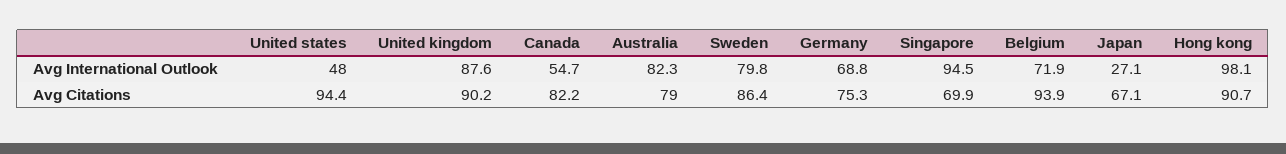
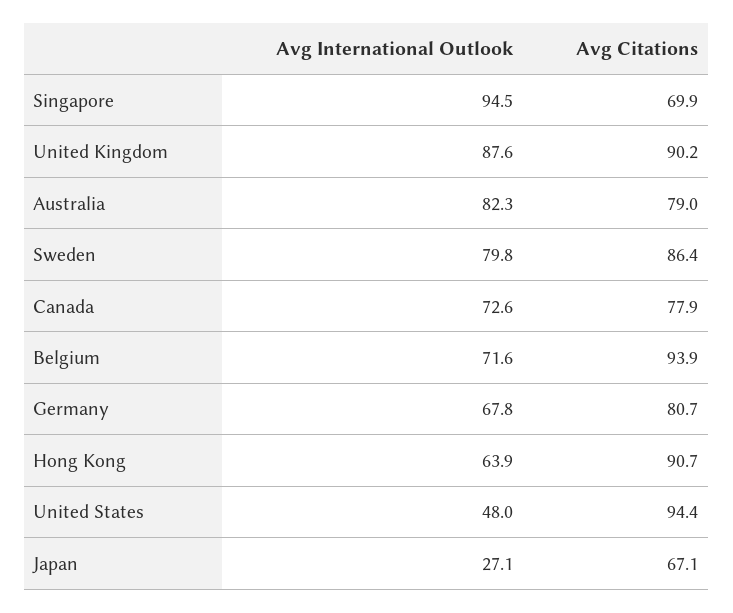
Canada, Avg International Outlook: 54.7 -> 72.6
Germany, Avg International Outlook: 68.8 -> 67.8
Belgium, Avg International Outlook: 71.9 -> 71.6
Hong kong, Avg International Outlook: 98.1 -> 63.9
Canada, Avg Citations: 82.2 -> 77.9
Germany, Avg Citations: 75.3 -> 80.7

